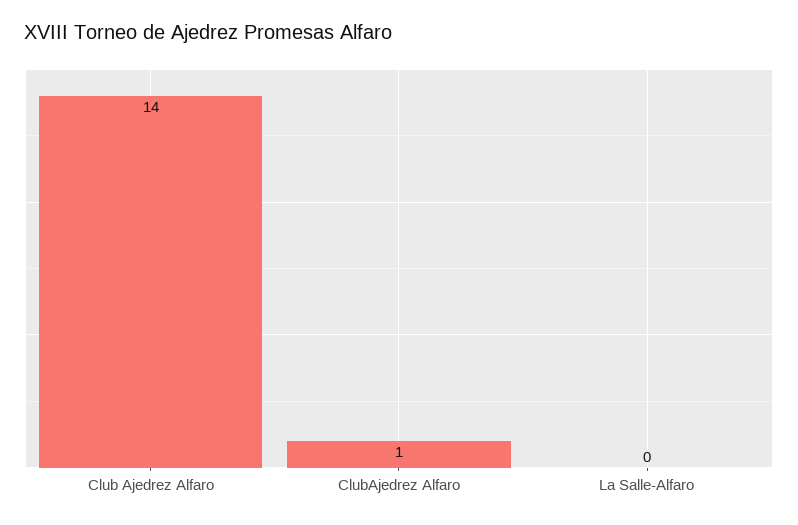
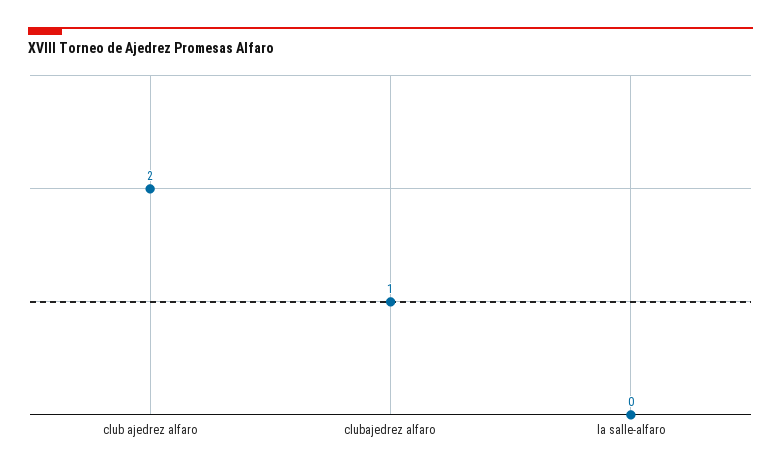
Club Ajedrez Alfaro: 14 -> 2

